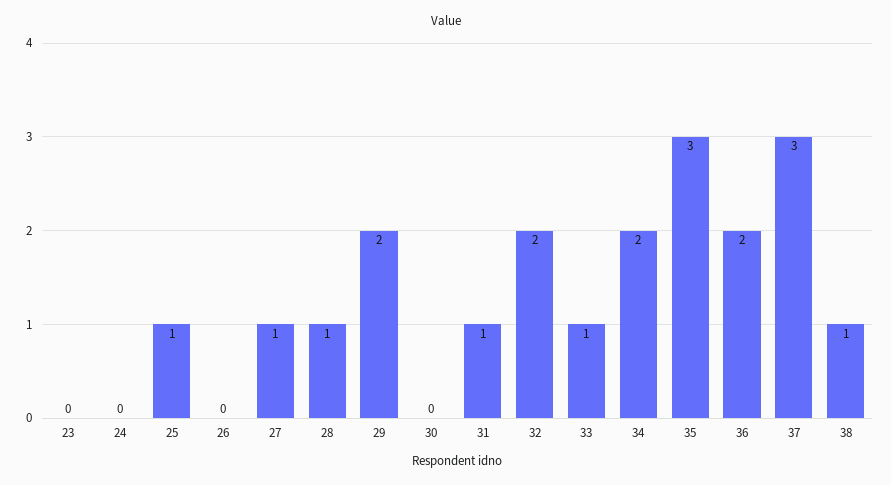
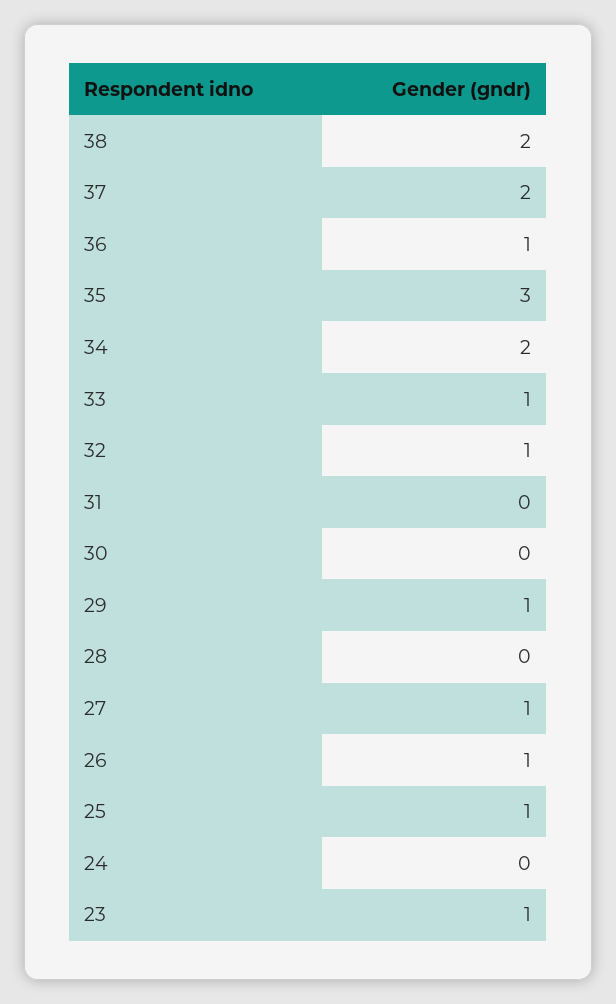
23: 0 -> 1
26: 0 -> 1
28: 1 -> 0
29: 2 -> 1
31: 1 -> 0
32: 2 -> 1
36: 2 -> 1
37: 3 -> 2
38: 1 -> 2

